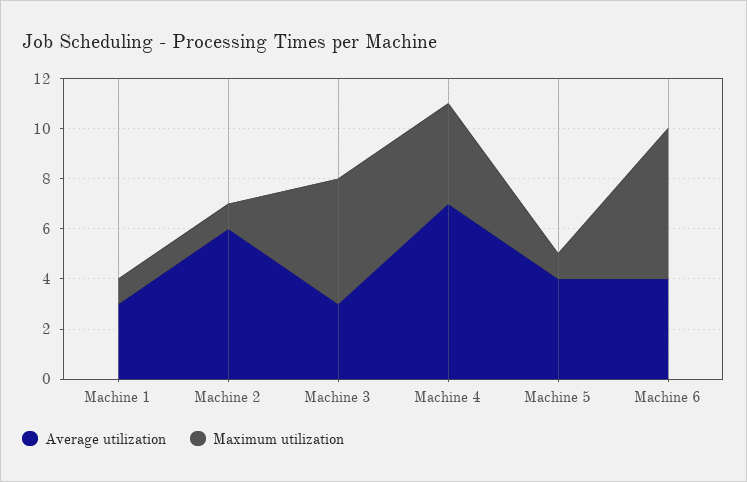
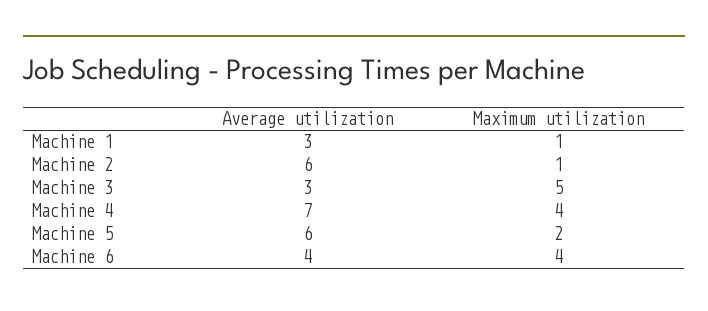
Average utilization, Machine 5: 4 -> 6
Maximum utilization, Machine 5: 1 -> 2
Maximum utilization, Machine 6: 6 -> 4

